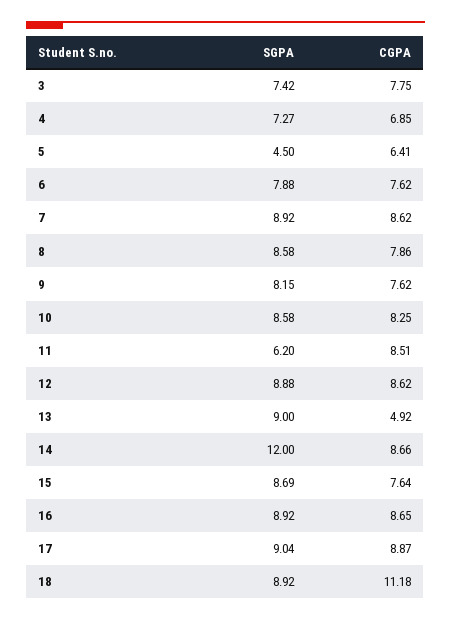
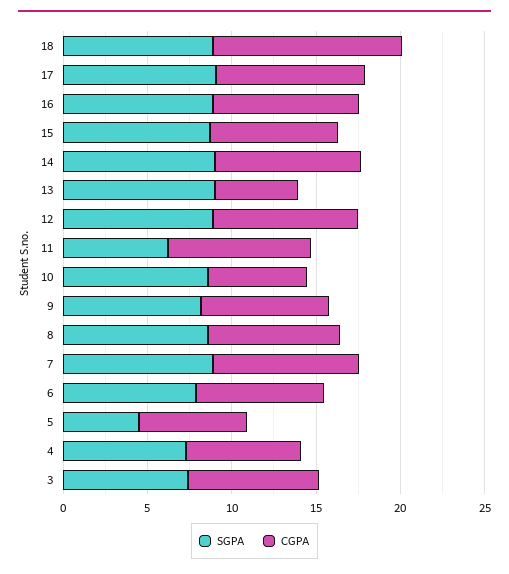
CGPA, 10: 8.25 -> 6
SGPA, 14: 12 -> 9

